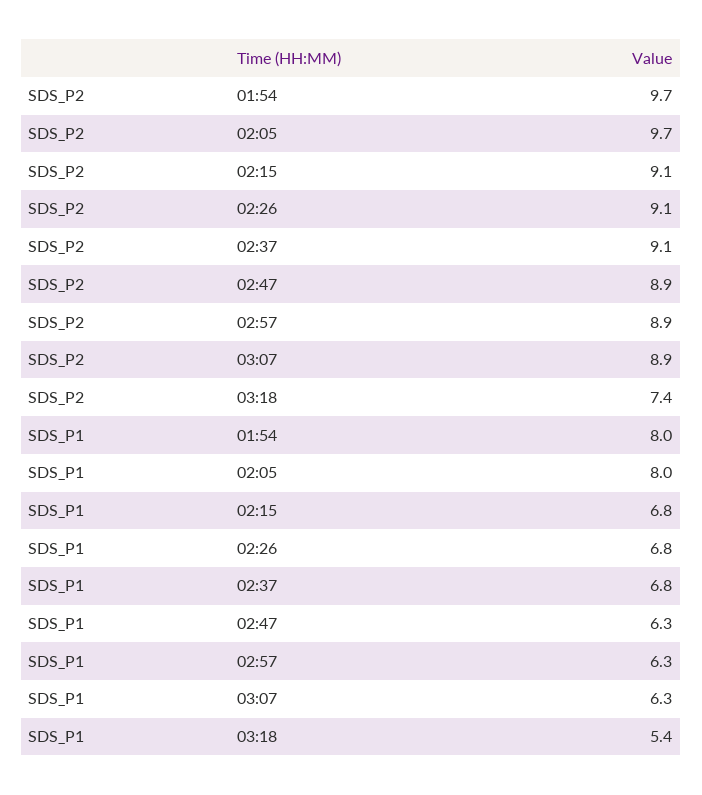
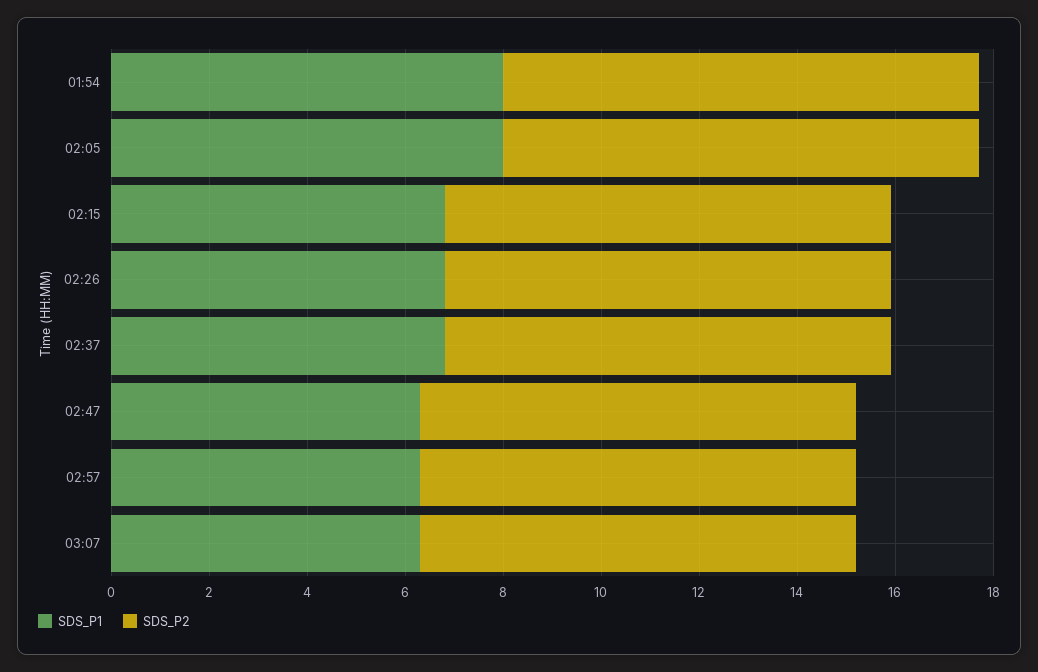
SDS_P2, 03:18: 7.4 -> none
SDS_P1, 03:18: 5.4 -> none

